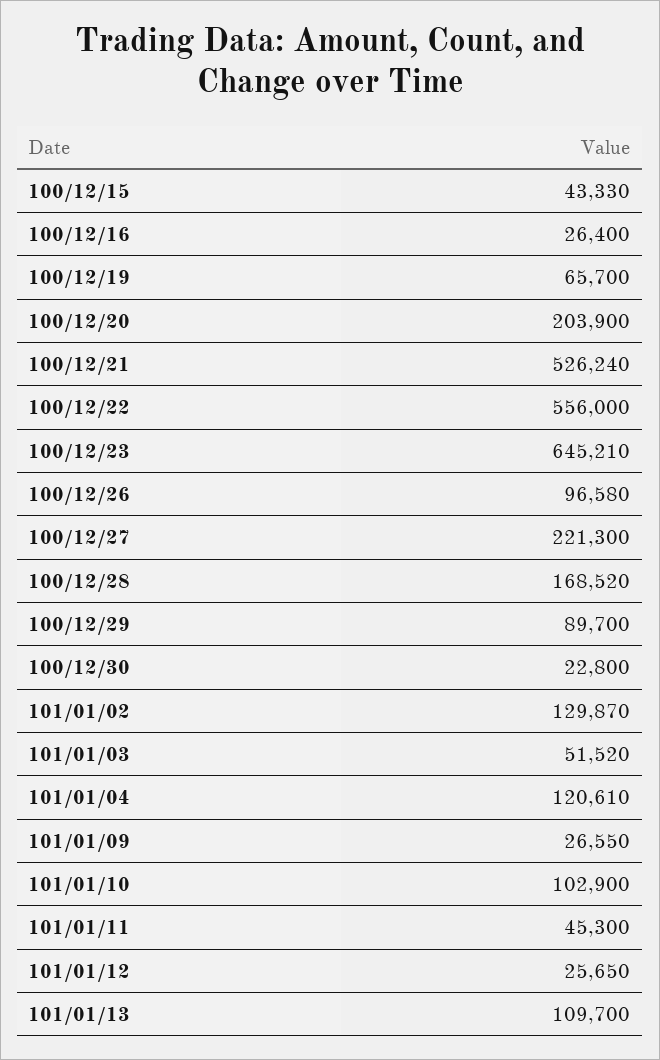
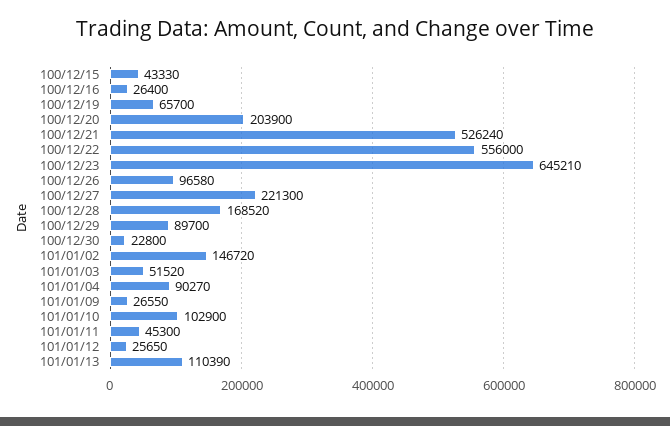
101/01/02: 129870 -> 146720
101/01/04: 120610 -> 90270
101/01/13: 109700 -> 110390

